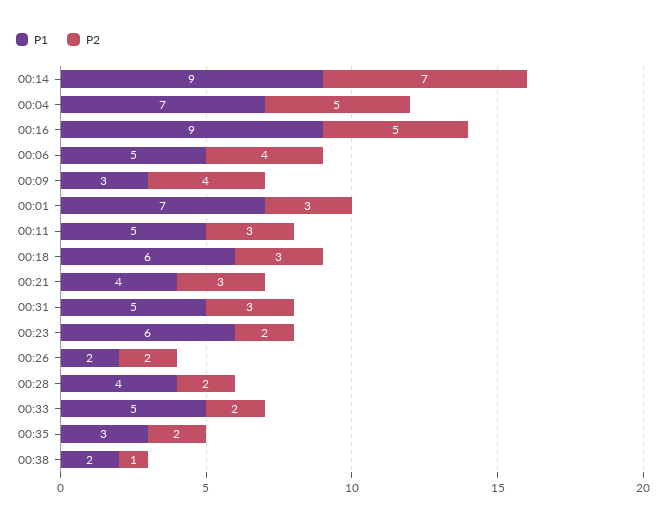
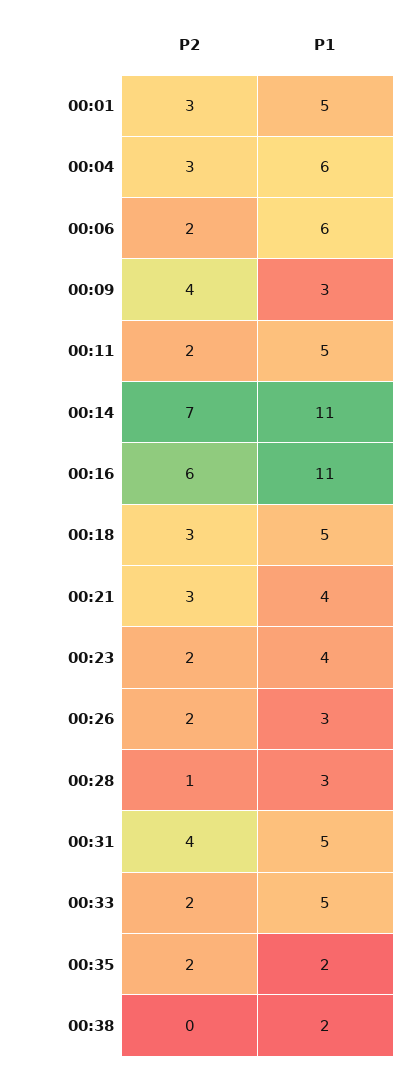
P1, 00:14: 9 -> 11
P1, 00:04: 7 -> 6
P2, 00:04: 5 -> 3
P1, 00:16: 9 -> 11
P2, 00:16: 5 -> 6
P1, 00:06: 5 -> 6
P2, 00:06: 4 -> 2
P1, 00:01: 7 -> 5
P2, 00:11: 3 -> 2
P1, 00:18: 6 -> 5
P2, 00:31: 3 -> 4
P1, 00:23: 6 -> 4
P1, 00:26: 2 -> 3
P1, 00:28: 4 -> 3
P2, 00:28: 2 -> 1
P1, 00:35: 3 -> 2
P2, 00:38: 1 -> 0

